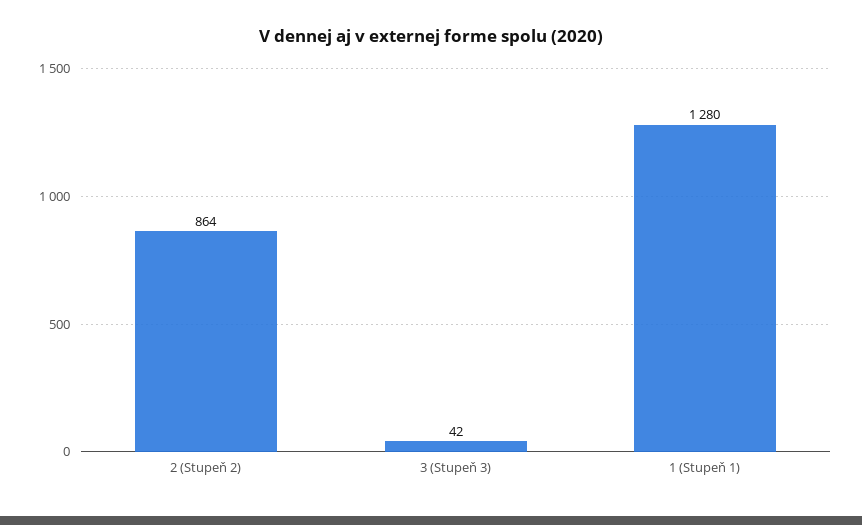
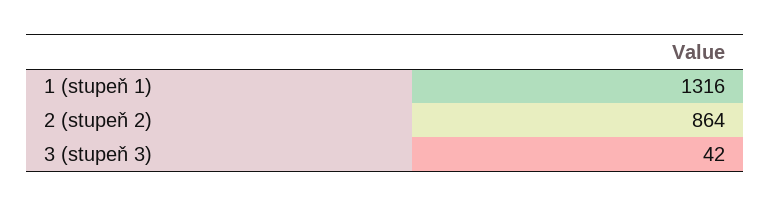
1 (Stupeň 1): 1280 -> 1316

